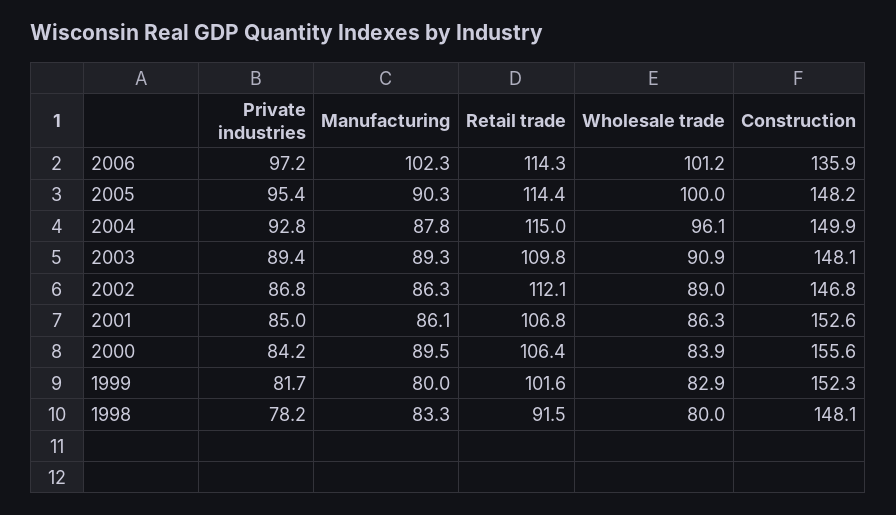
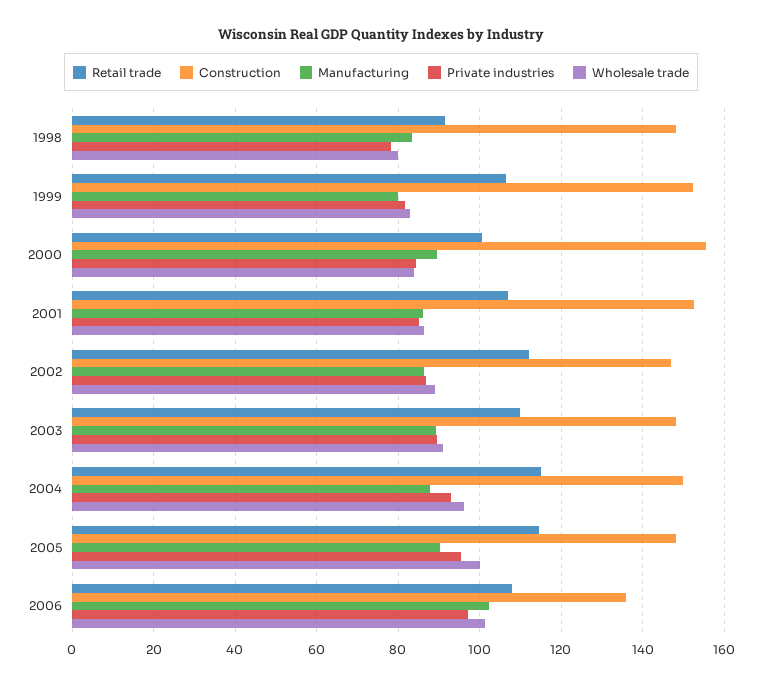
Retail trade, 2006: 114.3 -> 108
Retail trade, 2000: 106.4 -> 100
Retail trade, 1999: 101.6 -> 106

